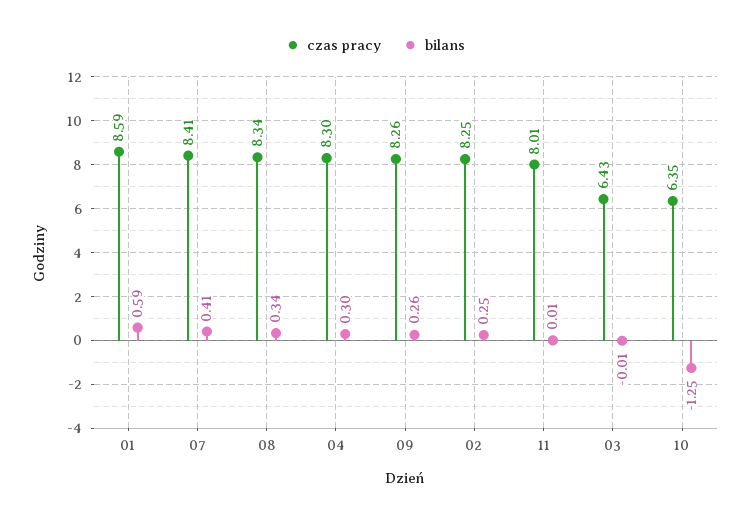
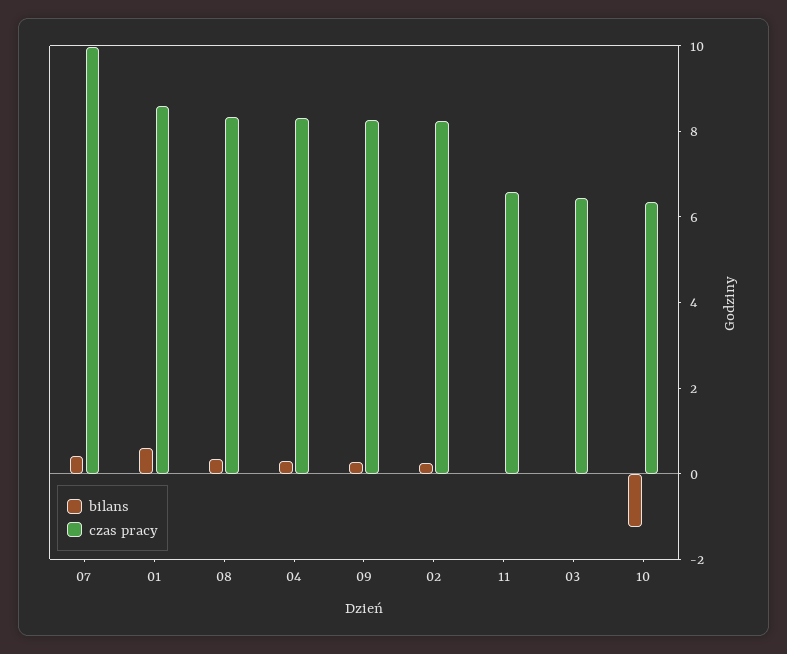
czas pracy, 07: 8.41 -> 10
czas pracy, 11: 8.01 -> 6.5

